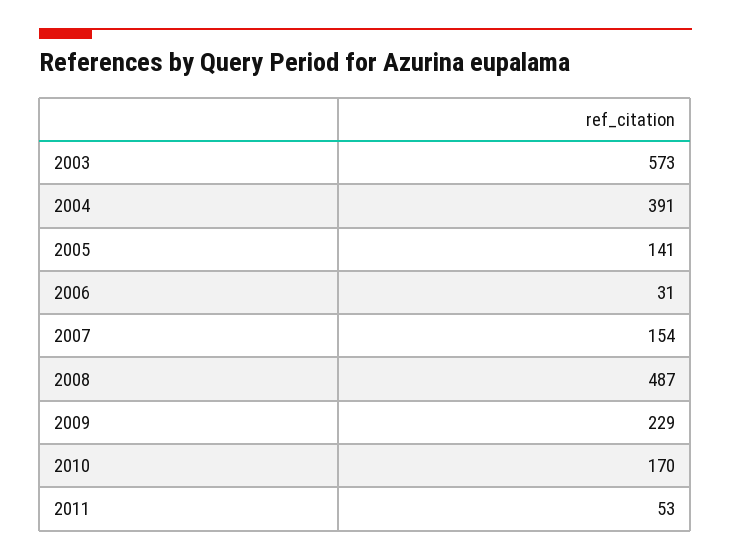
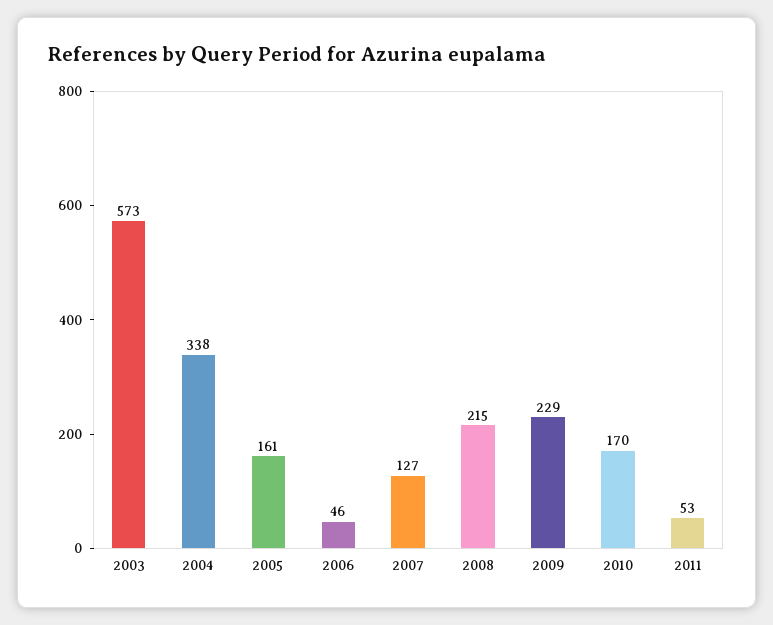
2004: 391 -> 338
2005: 141 -> 161
2006: 31 -> 46
2007: 154 -> 127
2008: 487 -> 215

